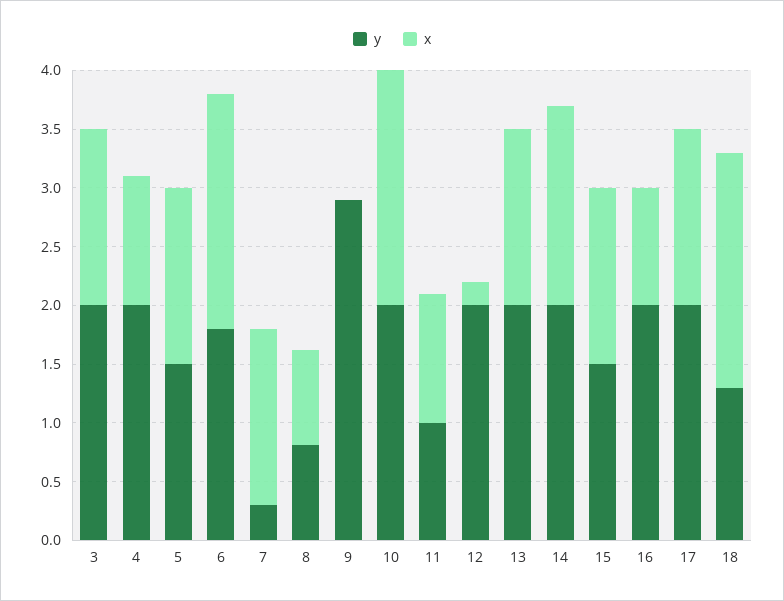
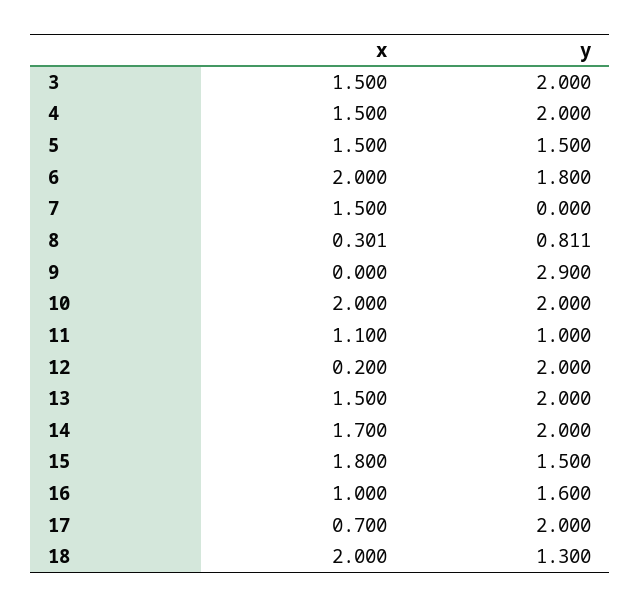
x, 4: 1.1 -> 1.5
y, 7: 0.3 -> 0
x, 8: 0.8 -> 0.301
x, 15: 1.5 -> 1.8
y, 16: 2 -> 1.6
x, 17: 1.5 -> 0.7

